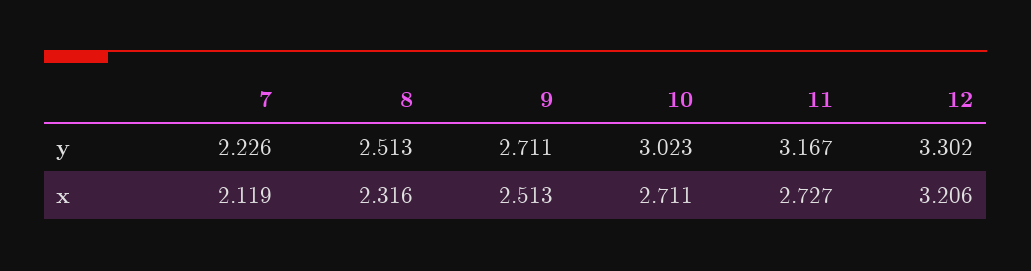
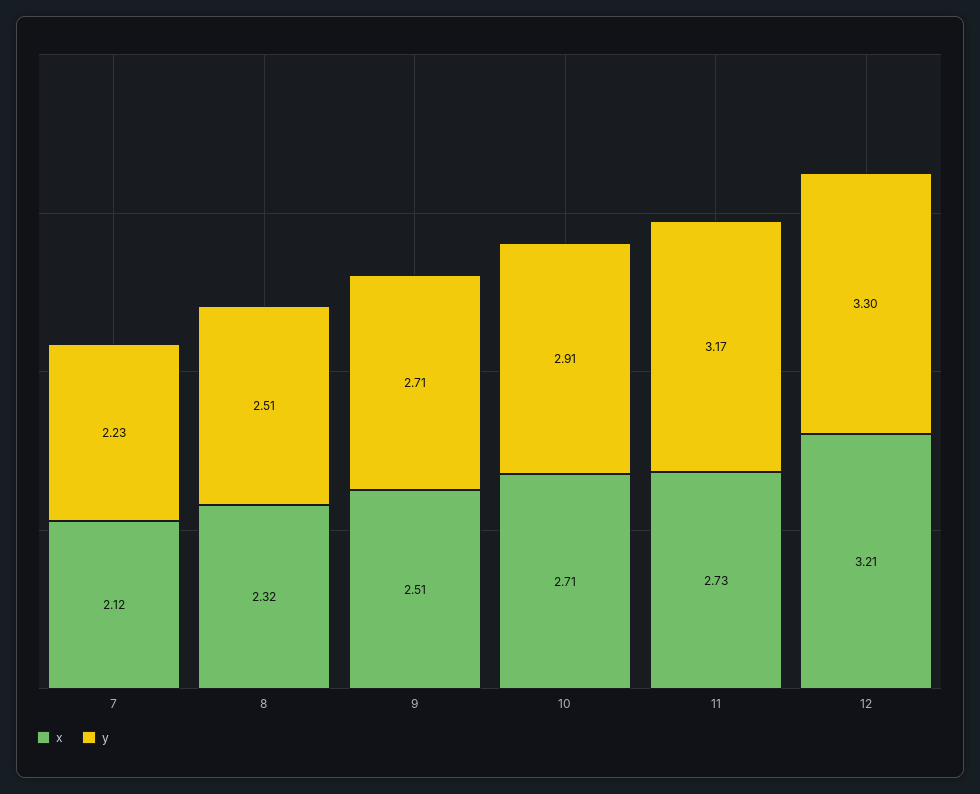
y, 10: 3.023 -> 2.91

